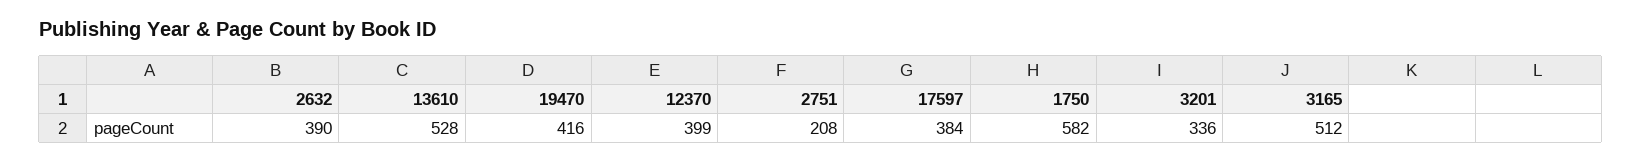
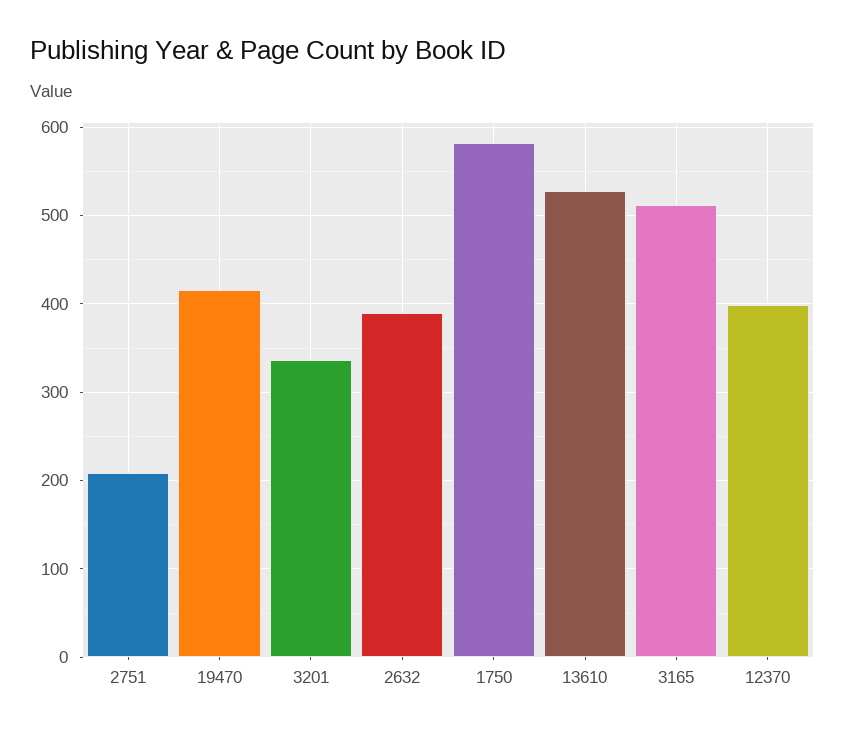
17597: 384 -> none

